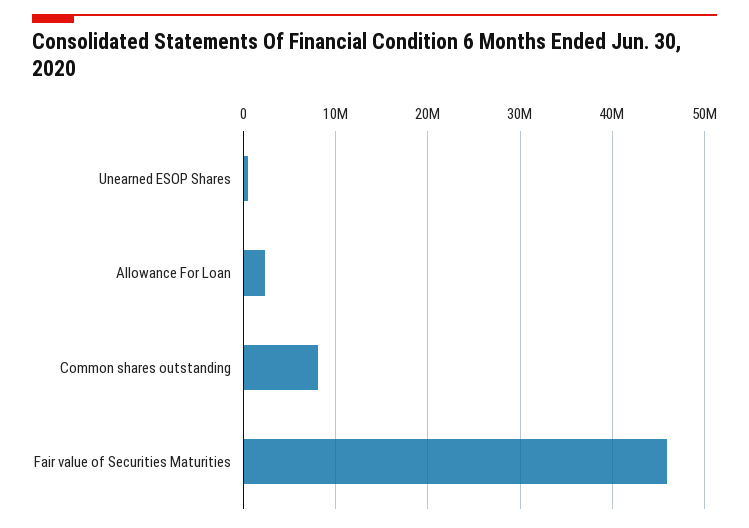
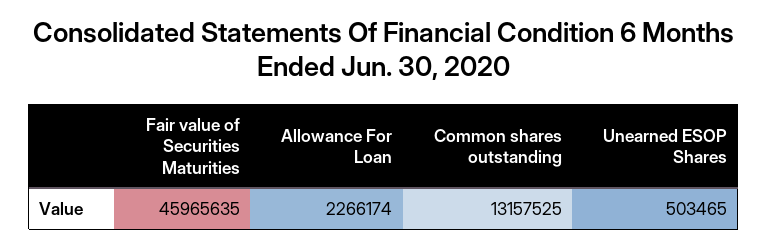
Common shares outstanding: 8000000 -> 13157525

